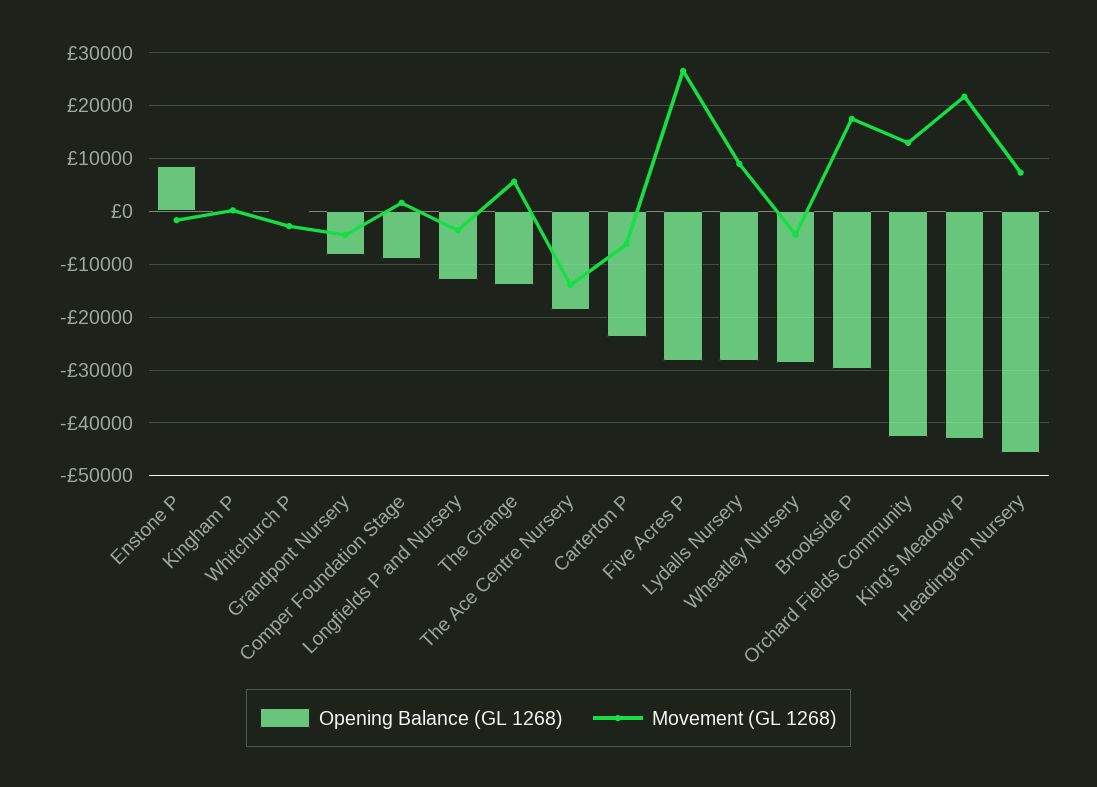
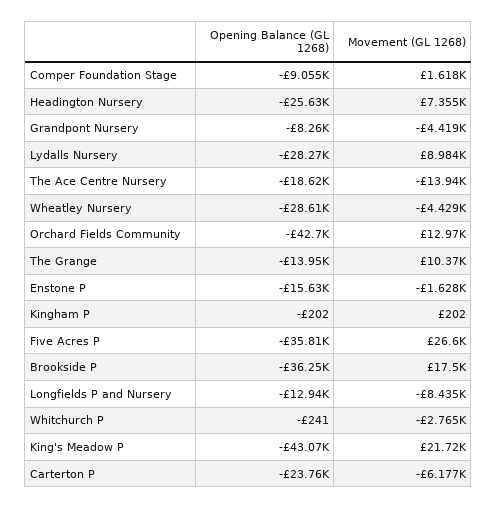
Opening Balance (GL 1268), Enstone P: 8000 -> -15630
Movement (GL 1268), Longfields P and Nursery: -4000 -> -8435
Movement (GL 1268), The Grange: 6000 -> 10370
Opening Balance (GL 1268), Five Acres P: -28000 -> -35810
Opening Balance (GL 1268), Brookside P: -30000 -> -36250
Opening Balance (GL 1268), Headington Nursery: -46000 -> -25630

